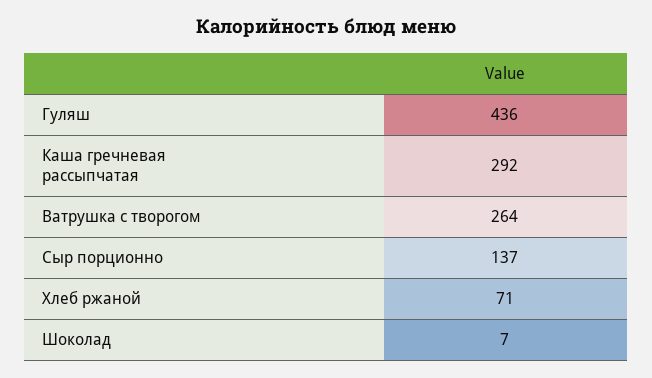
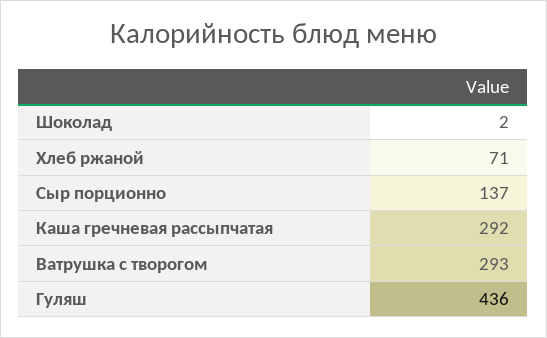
Ватрушка с творогом: 264 -> 293
Шоколад: 7 -> 2

